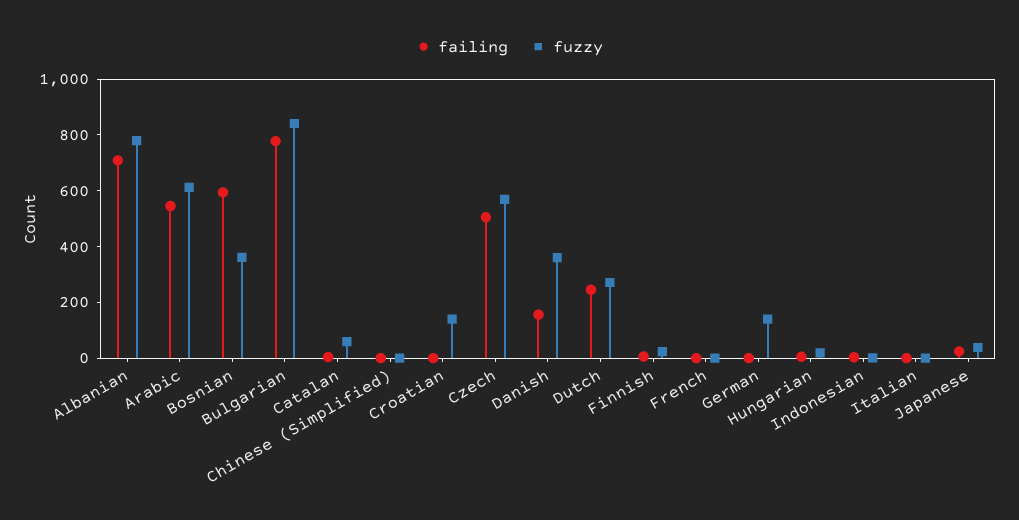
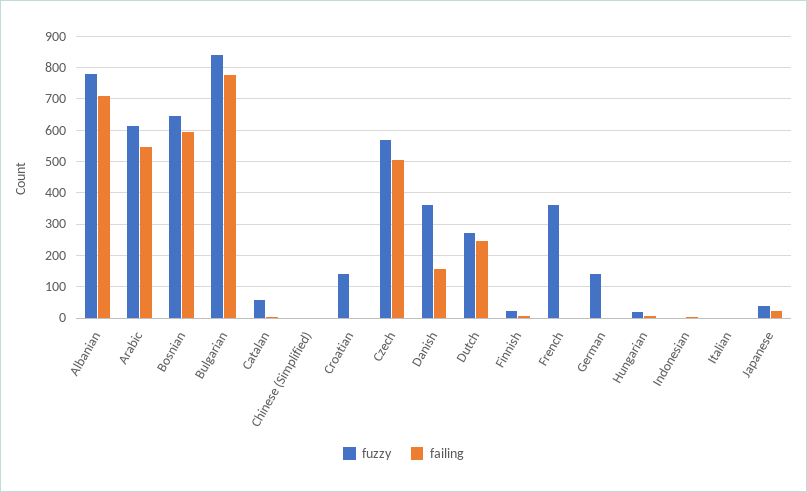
fuzzy, Bosnian: 350 -> 640
fuzzy, French: 0 -> 360

